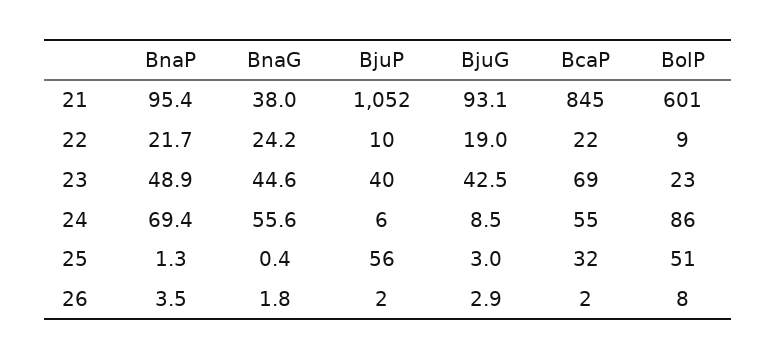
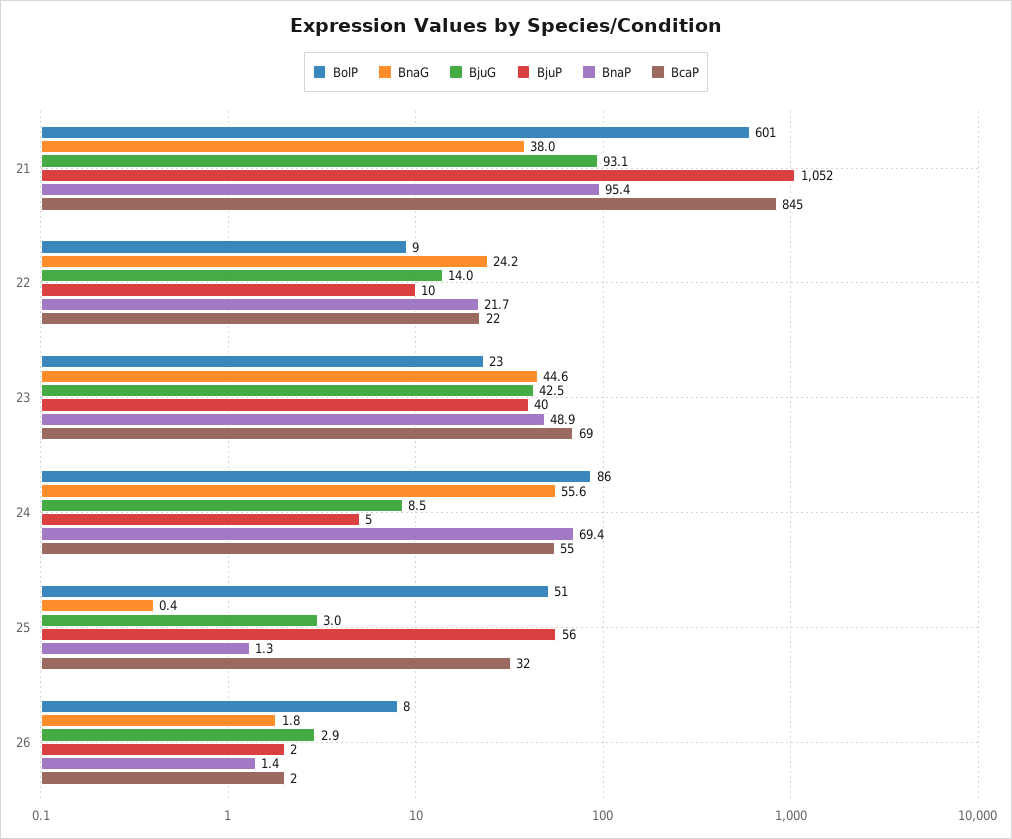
BjuG, 22: 19 -> 14
BjuP, 24: 6 -> 5
BnaP, 26: 3.5 -> 1.4

